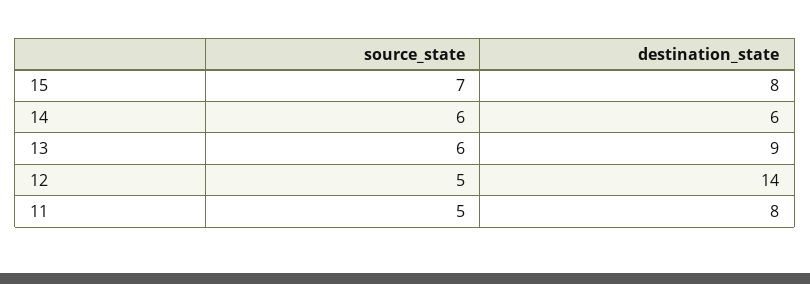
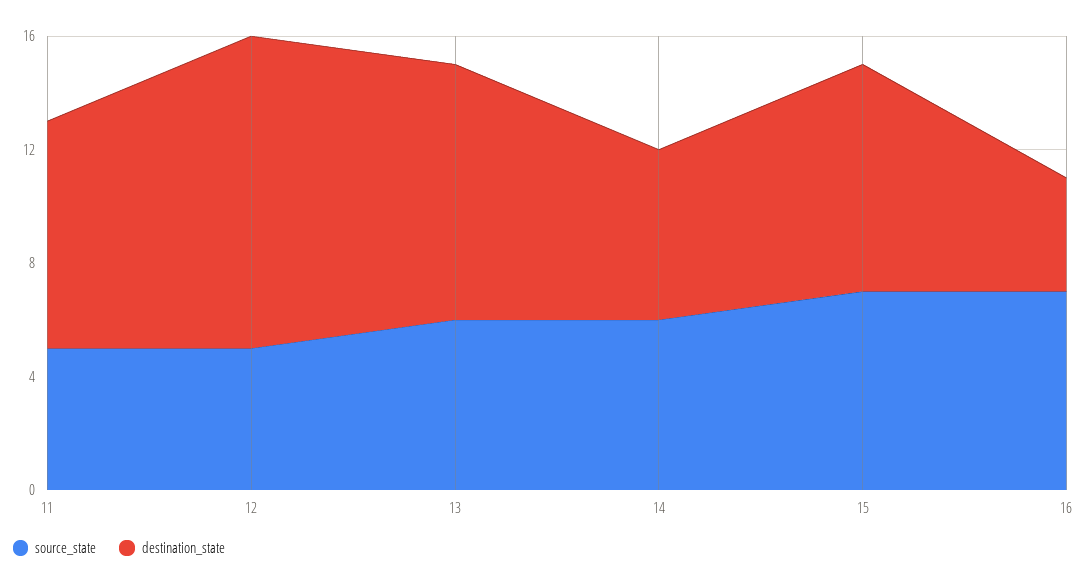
destination_state, 12: 14 -> 11
source_state, 16: none -> 7
destination_state, 16: none -> 4

